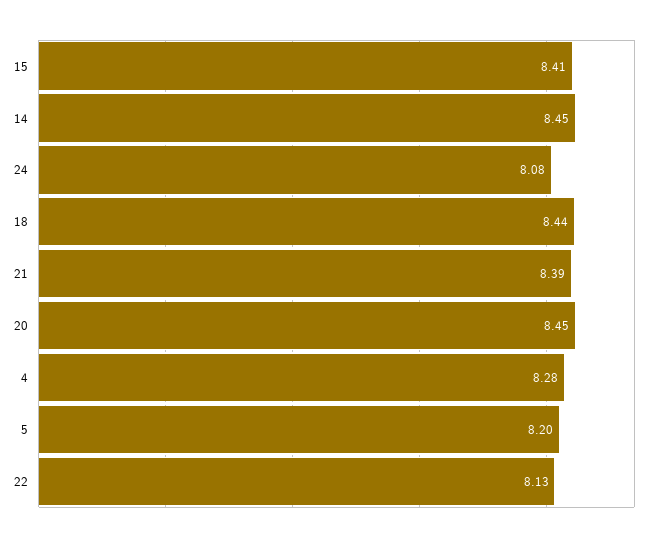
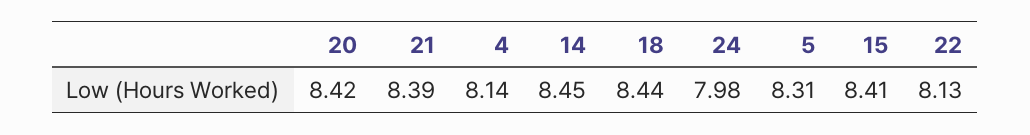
24: 8.08 -> 7.98
20: 8.45 -> 8.42
4: 8.28 -> 8.14
5: 8.2 -> 8.31

